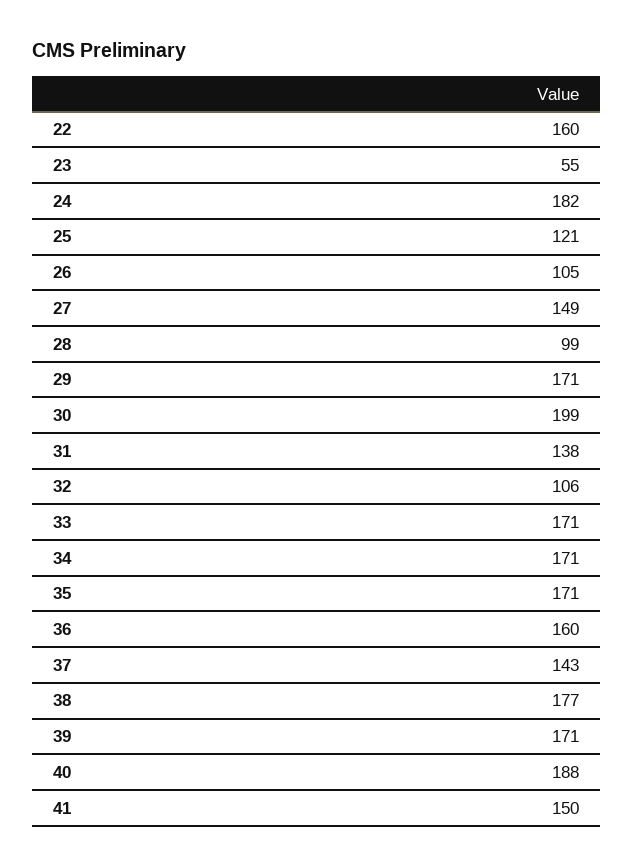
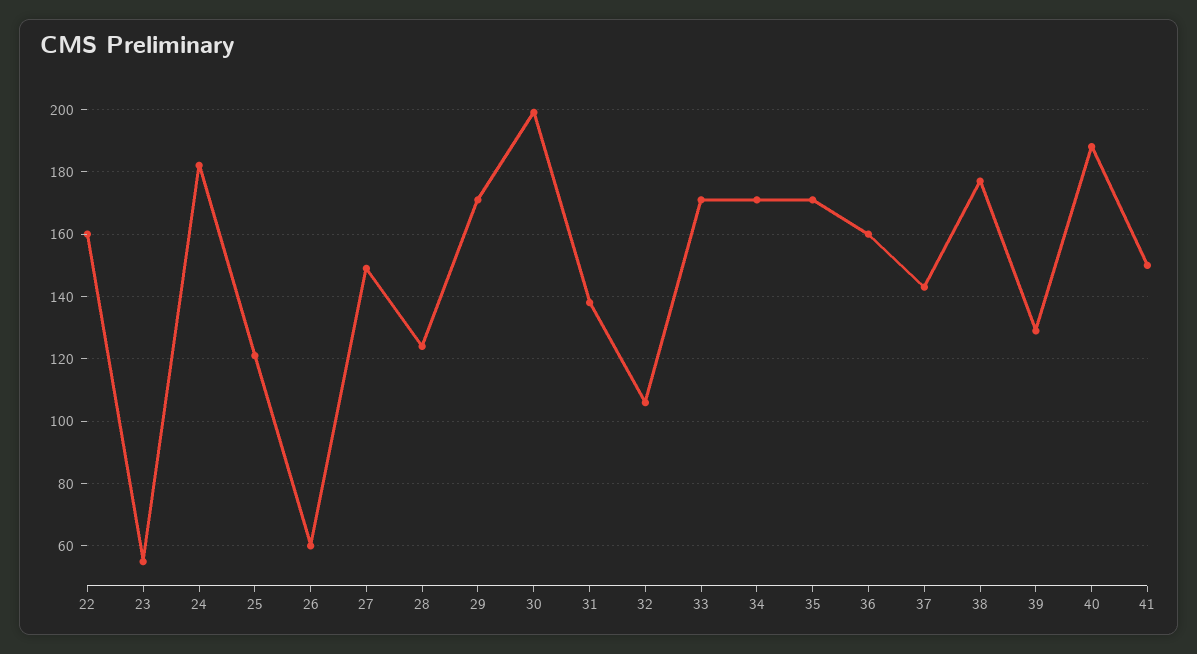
26: 105 -> 60
28: 99 -> 125
39: 171 -> 130

